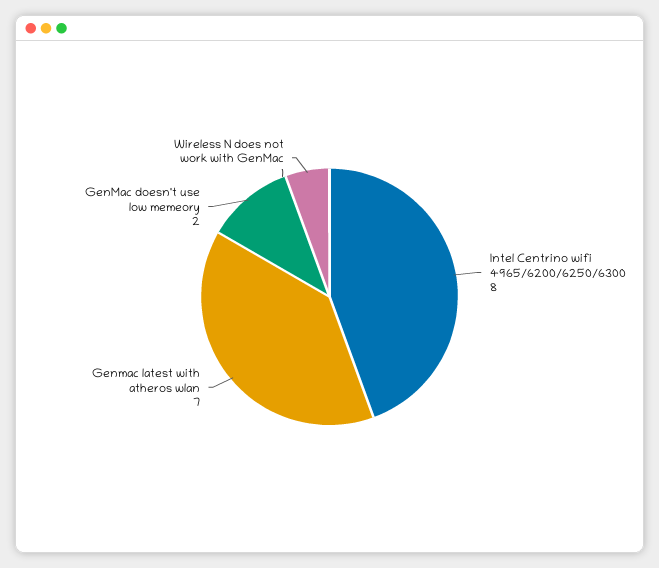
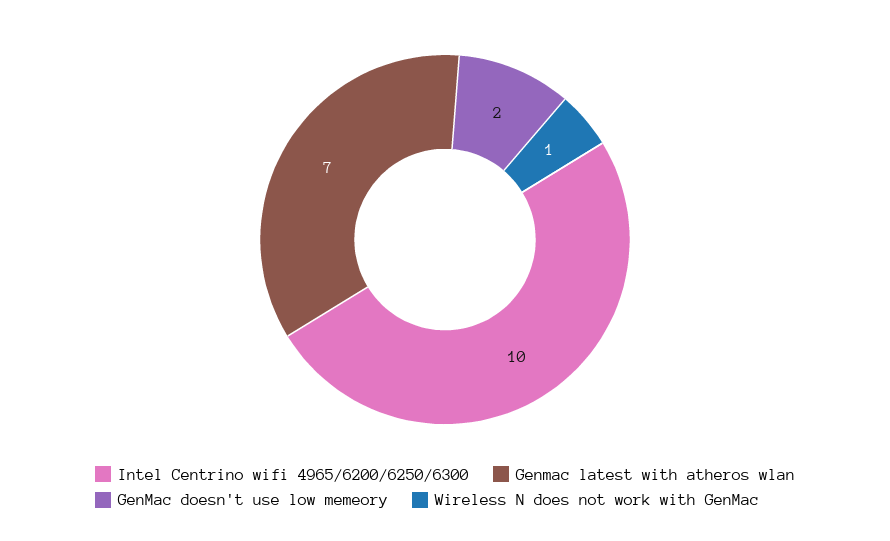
Intel Centrino wifi 4965/6200/6250/6300: 8 -> 10

